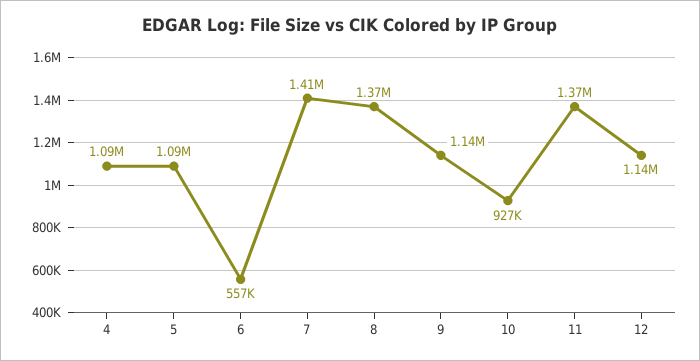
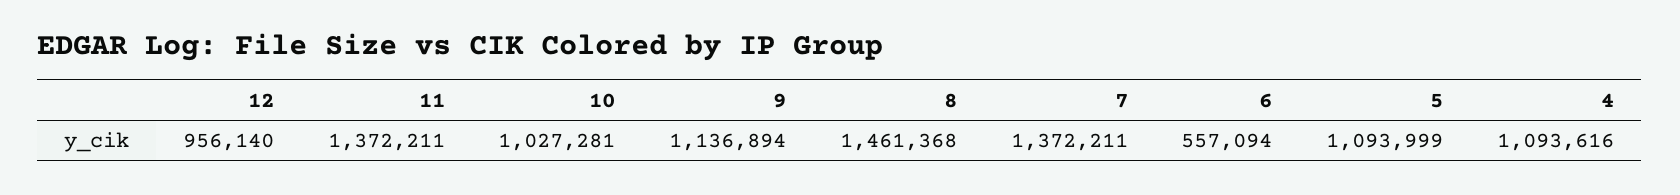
7: 1410000 -> 1372211
8: 1370000 -> 1461368
10: 927000 -> 1027281
12: 1140000 -> 956140

